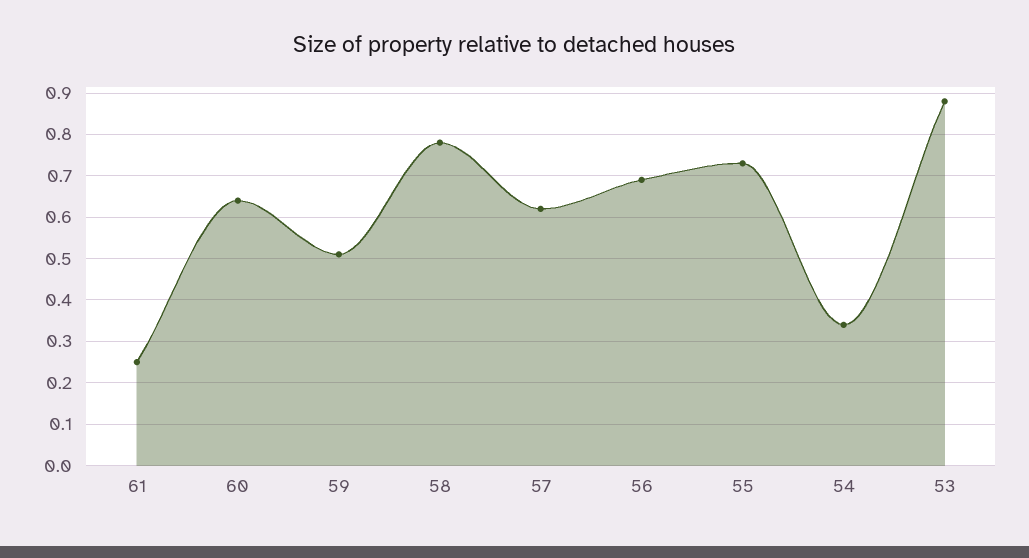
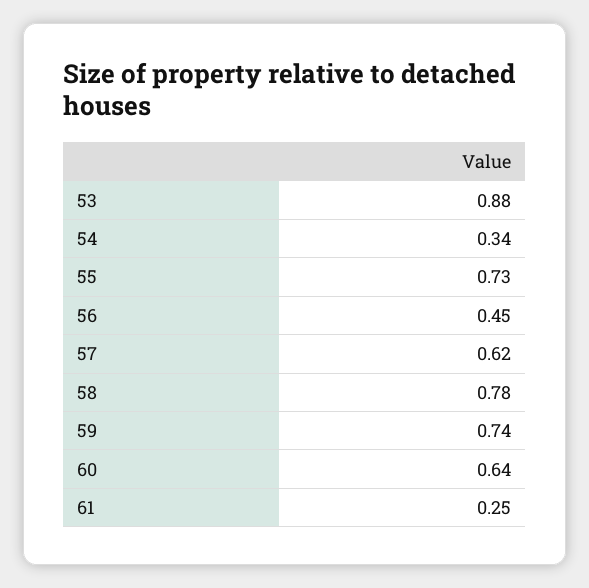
59: 0.5 -> 0.74
56: 0.7 -> 0.45

